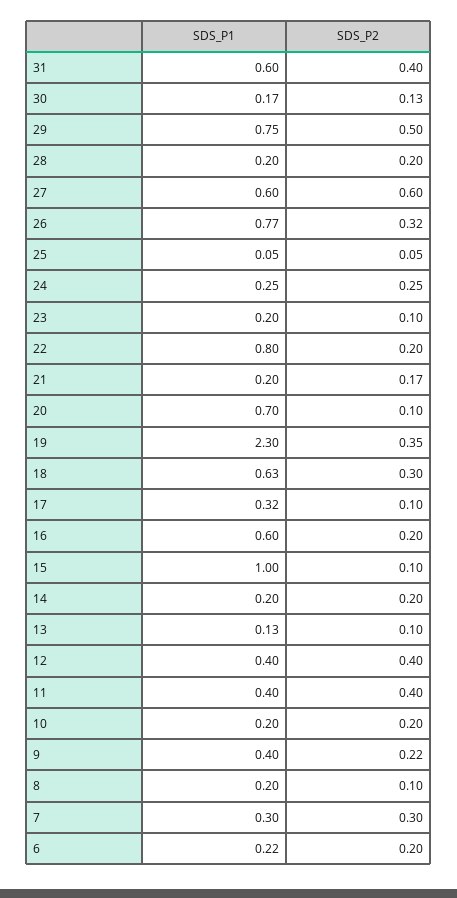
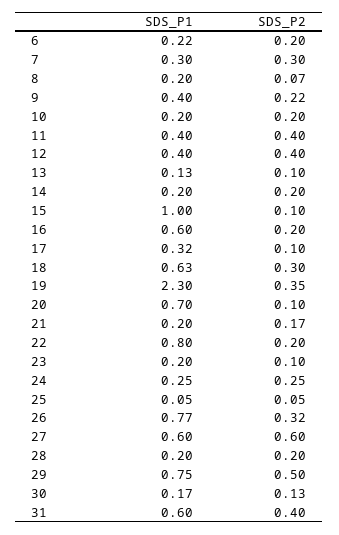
SDS_P2, 8: 0.1 -> 0.07

